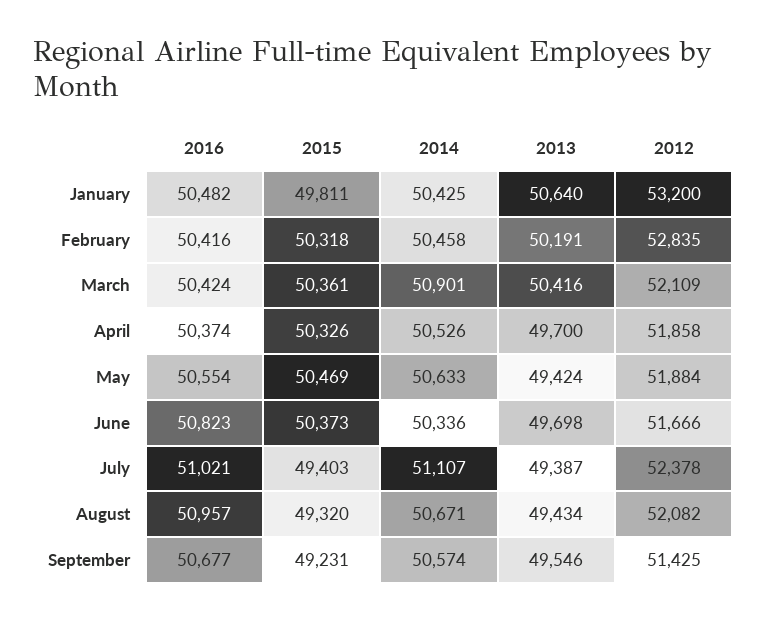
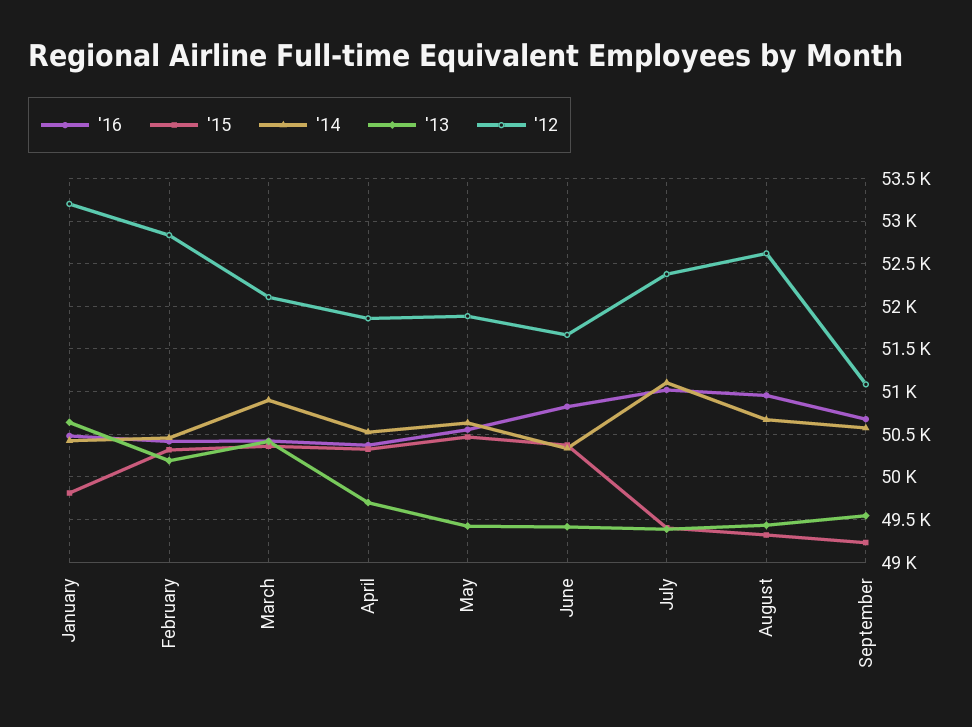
2013, June: 49698 -> 49400
2012, August: 52082 -> 52600
2012, September: 51425 -> 51100

